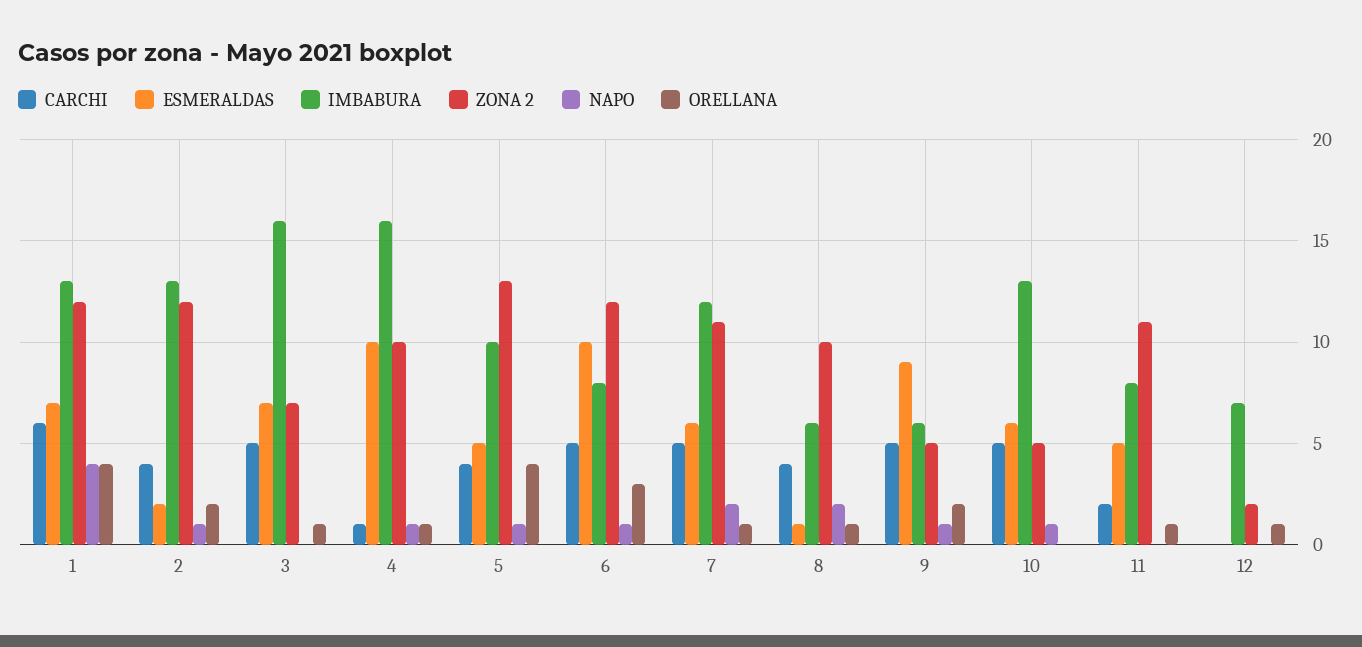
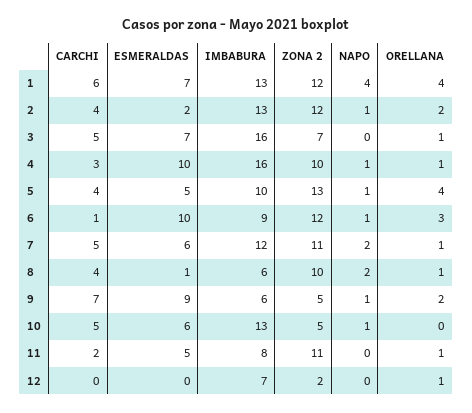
CARCHI, 4: 1 -> 3
CARCHI, 6: 5 -> 1
IMBABURA, 6: 8 -> 9
CARCHI, 9: 5 -> 7

